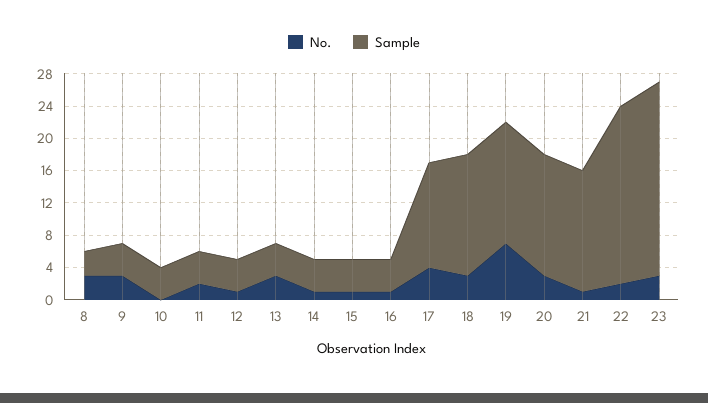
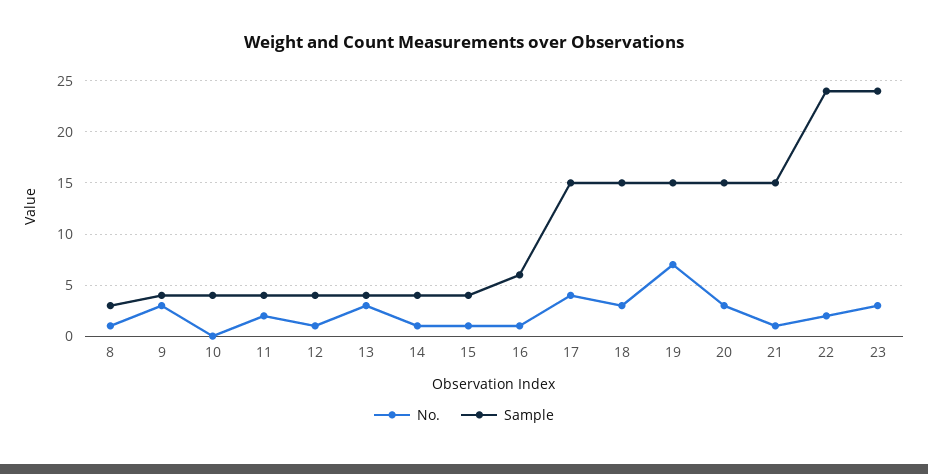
No., 8: 3 -> 1
Sample, 16: 4 -> 6
Sample, 17: 13 -> 15
Sample, 22: 22 -> 24

